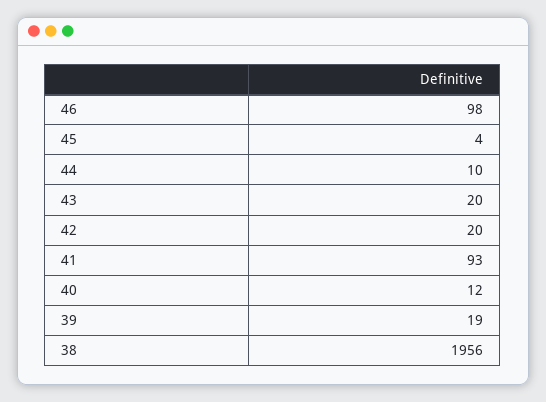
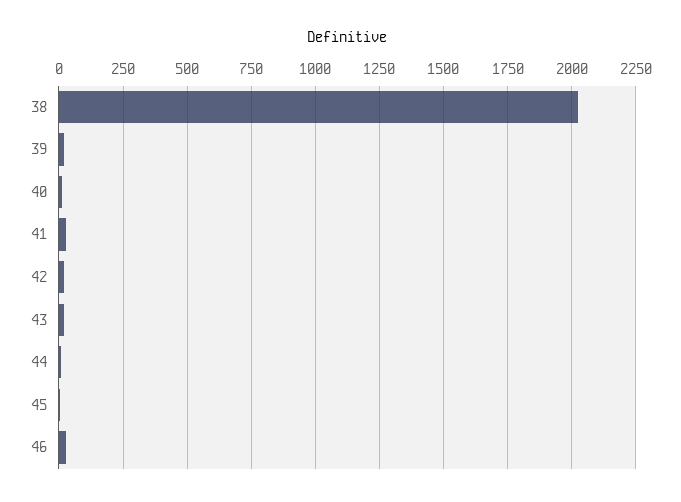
46: 98 -> 25
41: 93 -> 25
38: 1956 -> 2025

